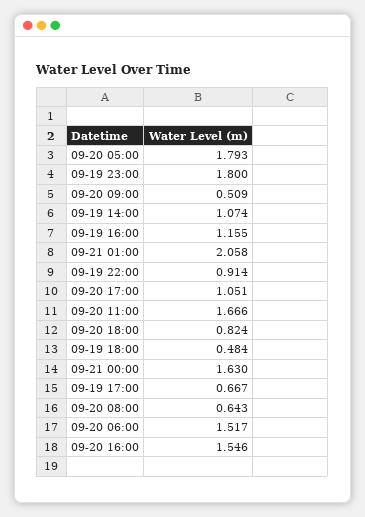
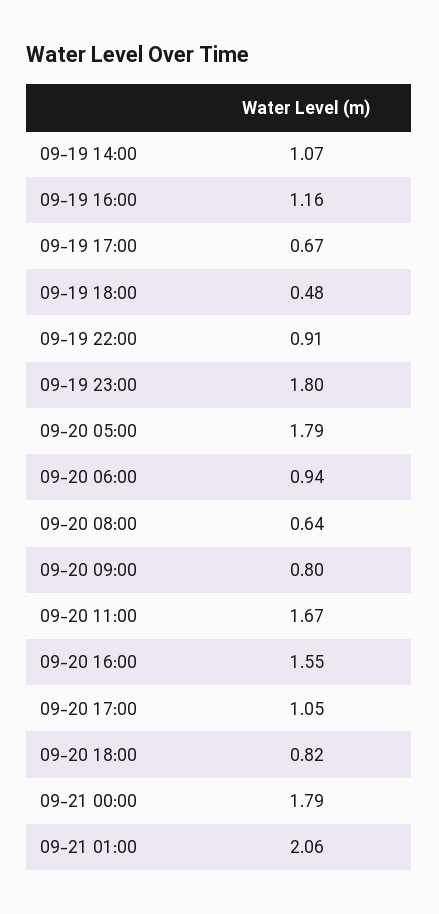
09-20 09:00: 0.509 -> 0.8
09-21 00:00: 1.63 -> 1.79
09-20 06:00: 1.517 -> 0.94

